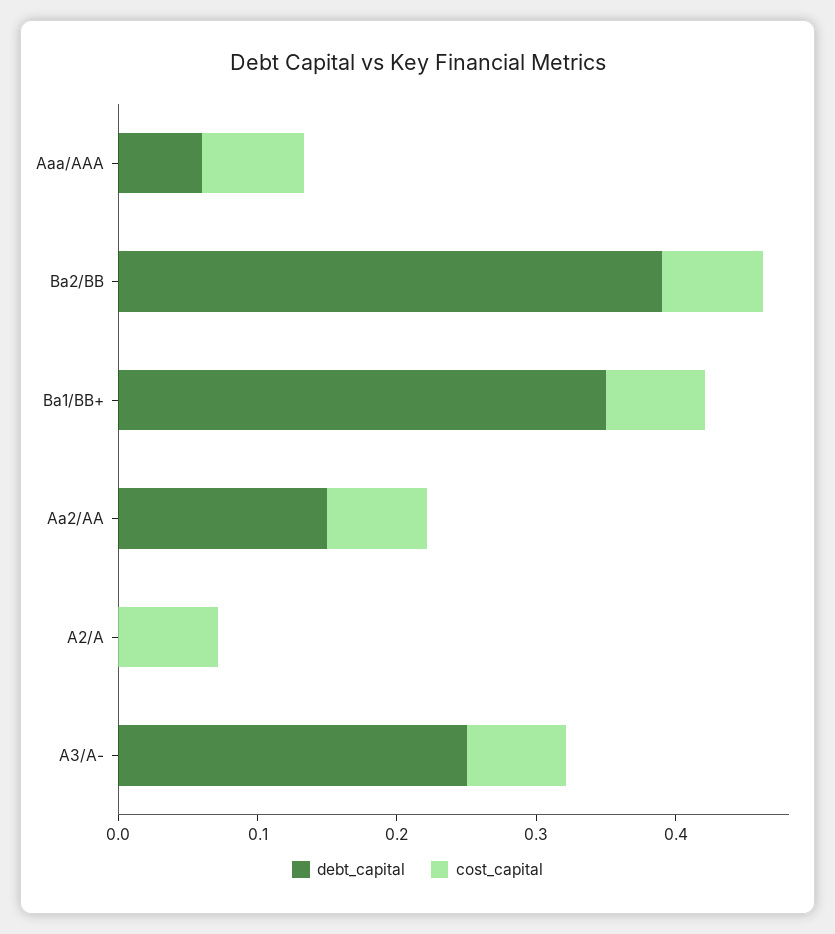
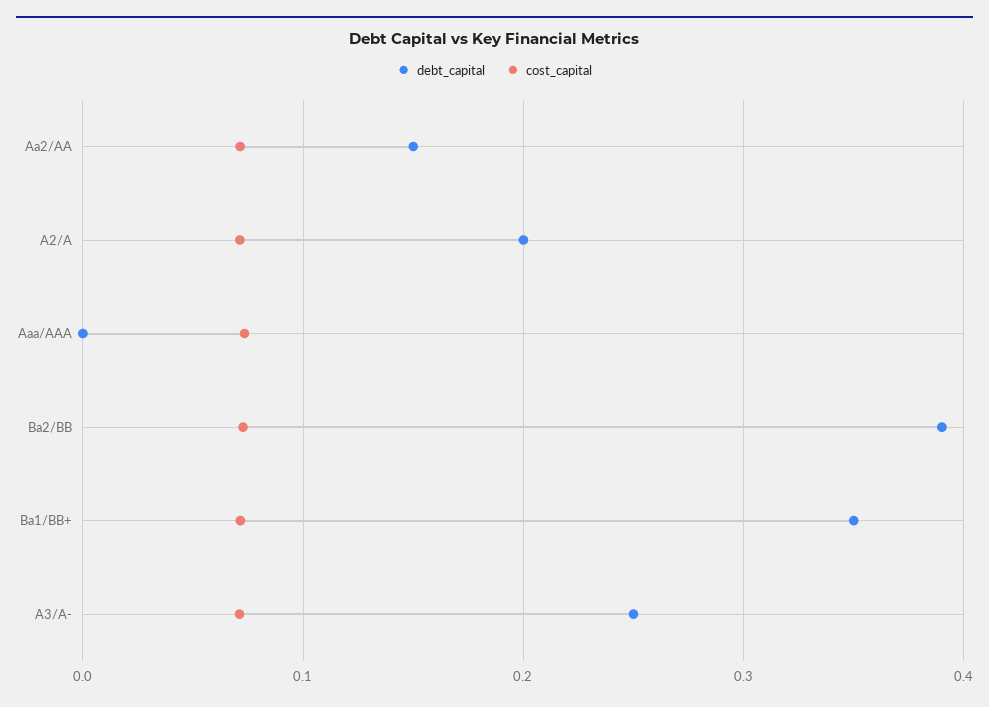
debt_capital, Aaa/AAA: 0.06 -> 0
debt_capital, A2/A: 0 -> 0.2

